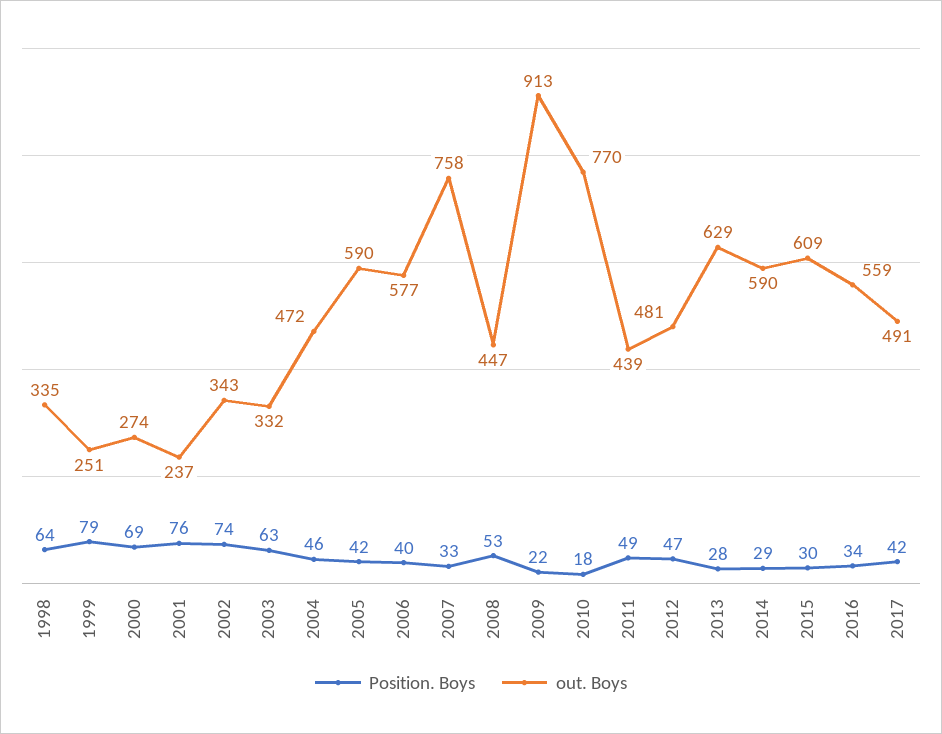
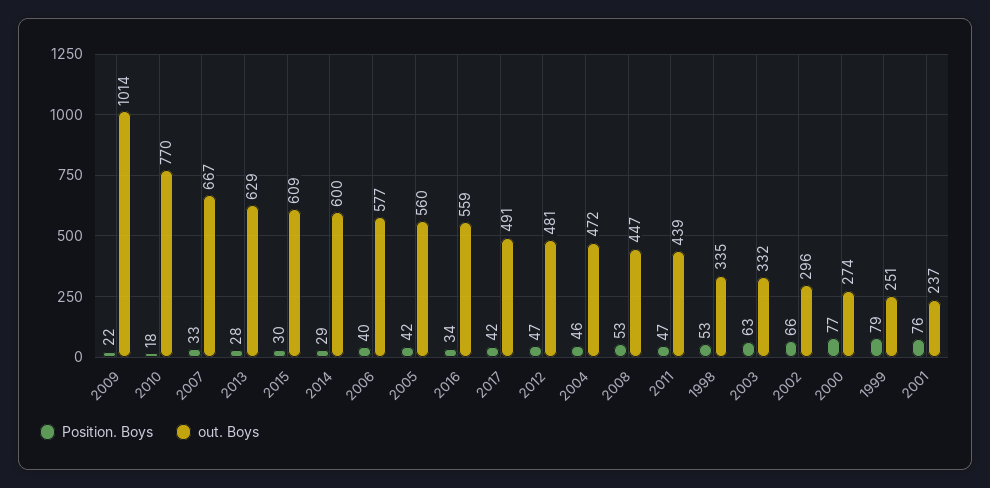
Position. Boys, 1998: 64 -> 53
Position. Boys, 2000: 69 -> 77
Position. Boys, 2002: 74 -> 66
out. Boys, 2002: 343 -> 296
out. Boys, 2005: 590 -> 560
out. Boys, 2007: 758 -> 667
out. Boys, 2009: 913 -> 1014
Position. Boys, 2011: 49 -> 47
out. Boys, 2014: 590 -> 600

